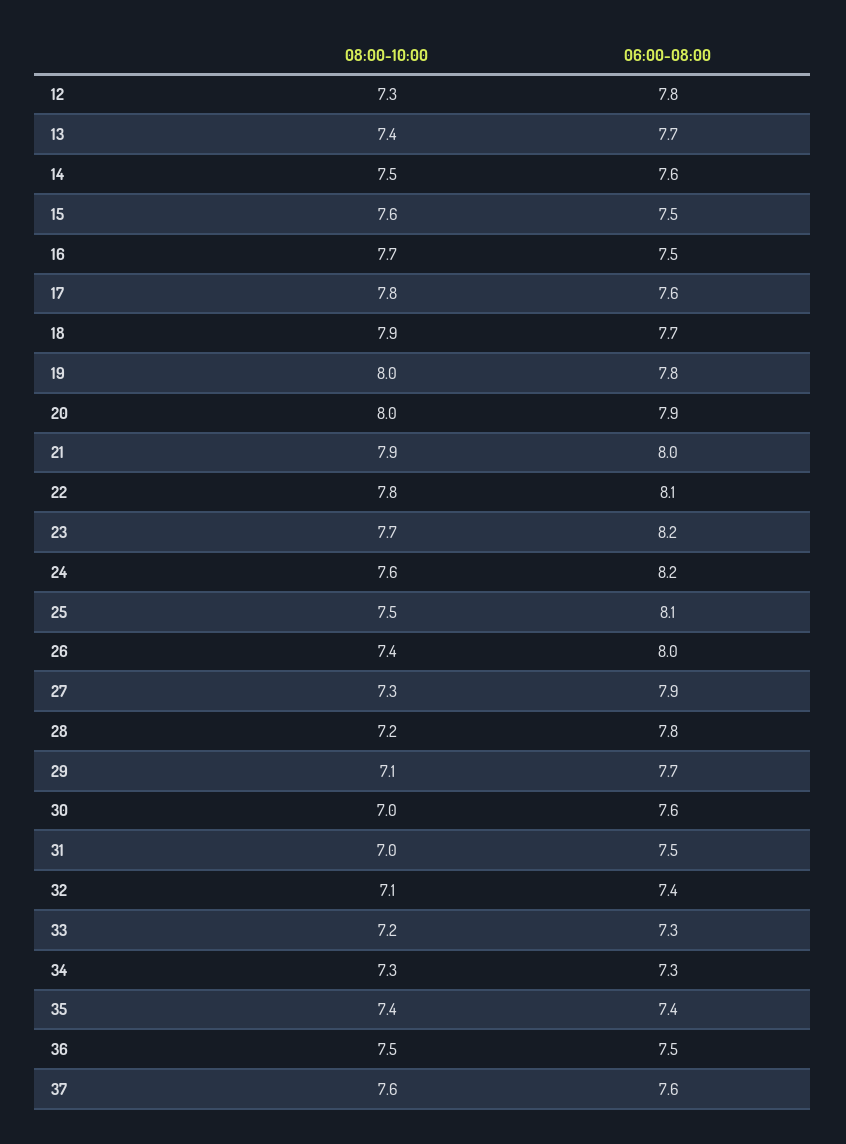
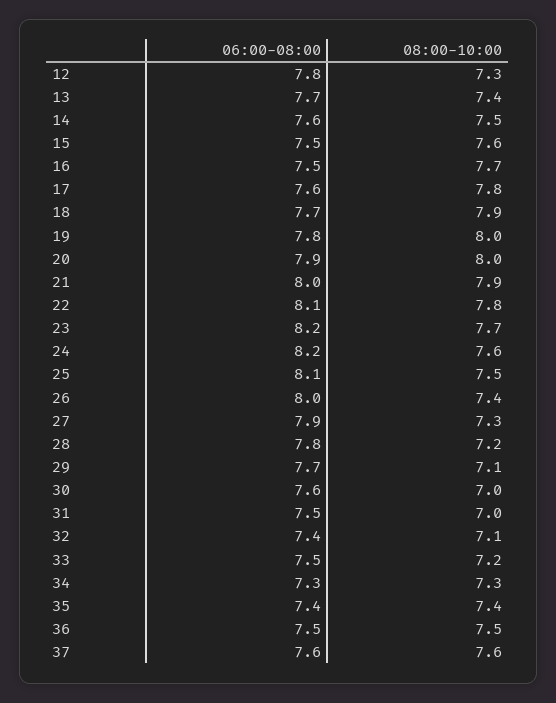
06:00-08:00, 33: 7.3 -> 7.5

